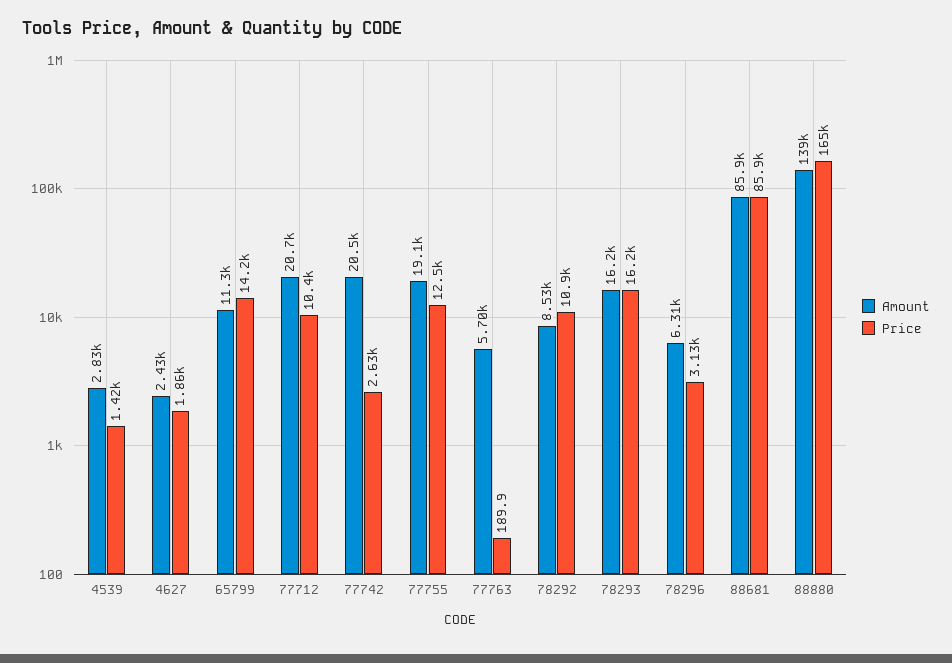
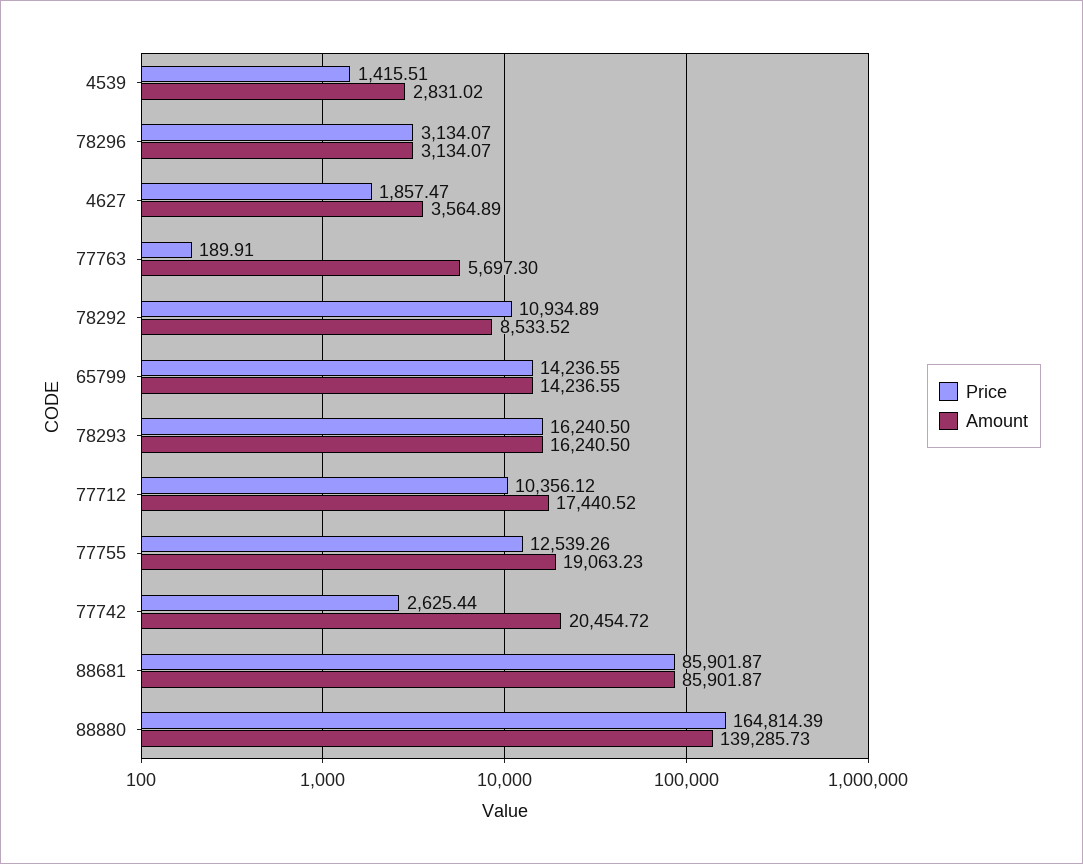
Amount, 4627: 2430 -> 3564.89
Amount, 65799: 11300 -> 14236.55
Amount, 77712: 20700 -> 17440.52
Amount, 78296: 6310 -> 3134.07

